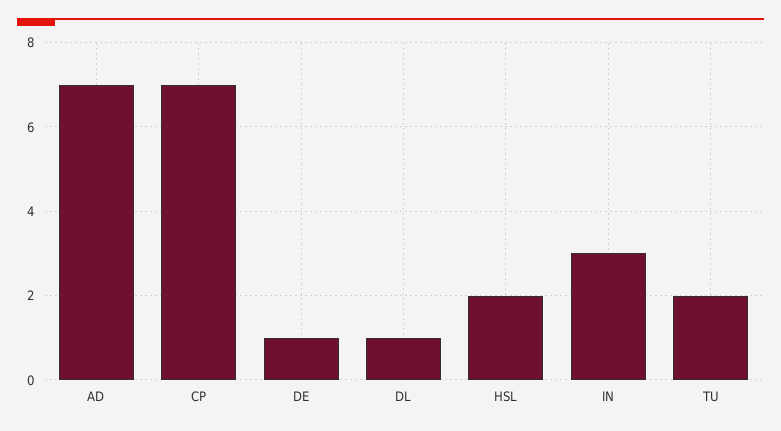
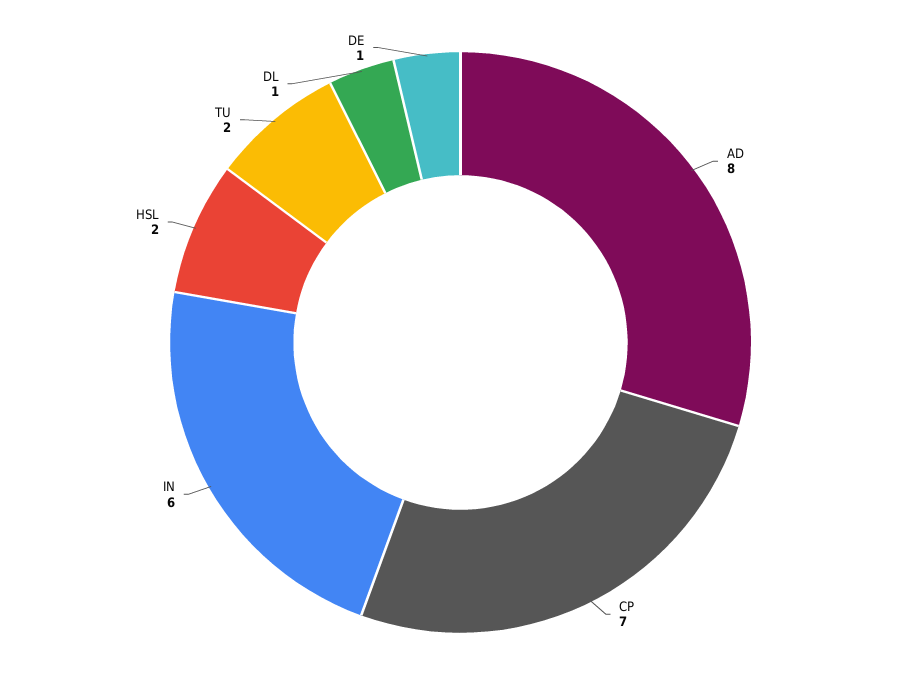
AD: 7 -> 8
IN: 3 -> 6

